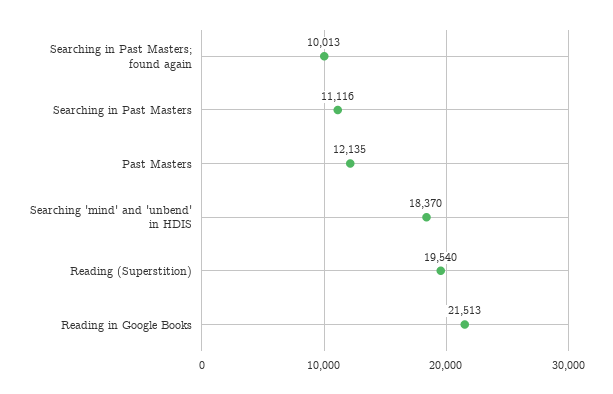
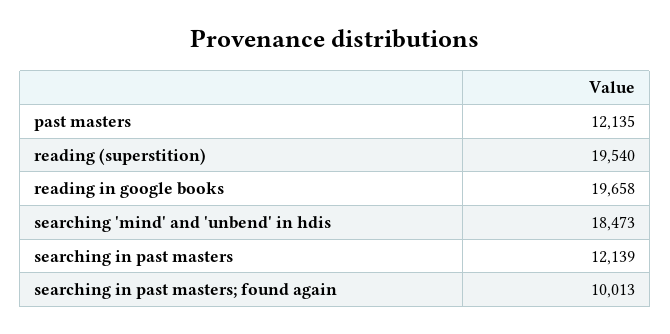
Searching in Past Masters: 11116 -> 12139
Searching 'mind' and 'unbend' in HDIS: 18370 -> 18473
Reading in Google Books: 21513 -> 19658

